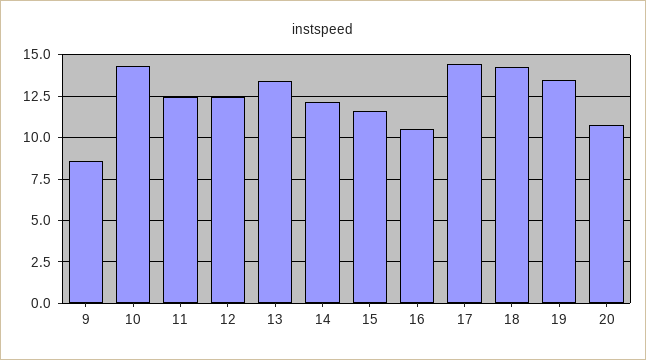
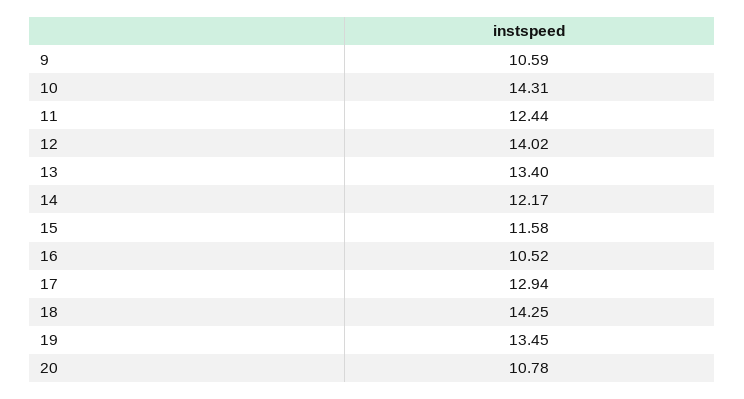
9: 8.5 -> 10.59
12: 12.5 -> 14.02
17: 14.5 -> 12.94

